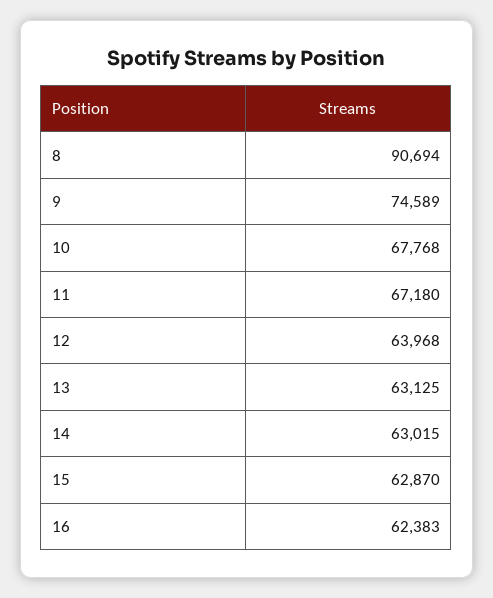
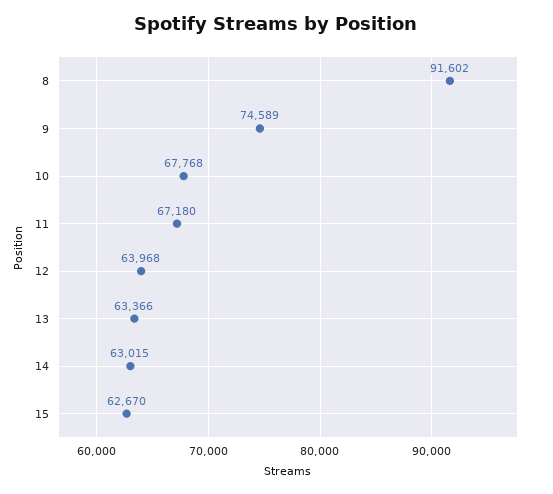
8: 90694 -> 91602
13: 63125 -> 63366
15: 62870 -> 62670
16: 62383 -> none

